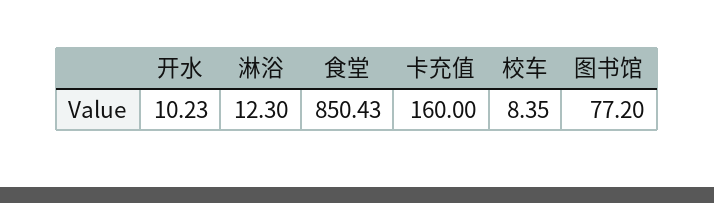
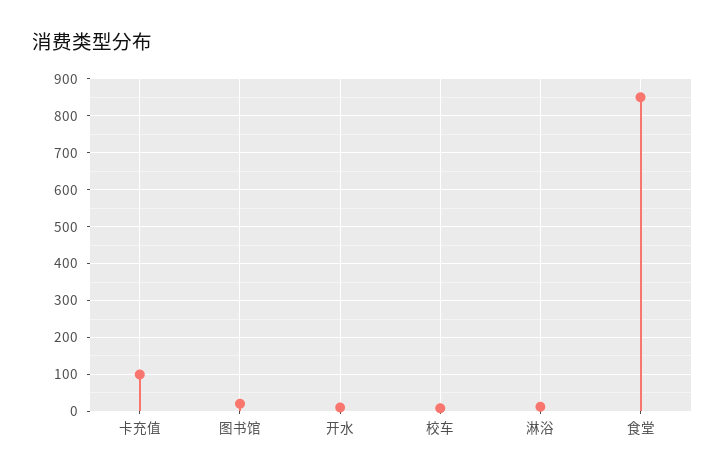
卡充值: 160 -> 100
图书馆: 77.2 -> 20

